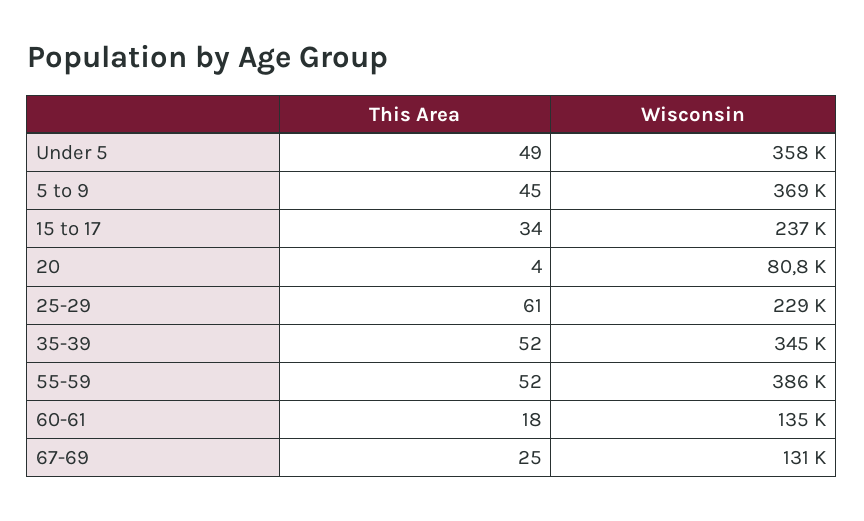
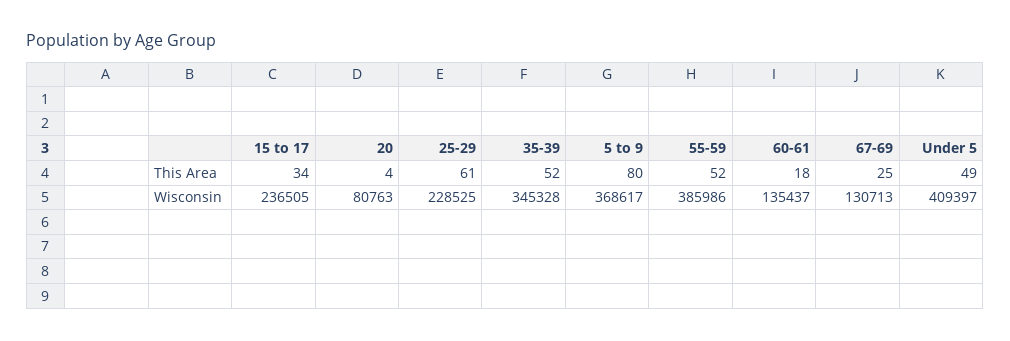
Wisconsin, Under 5: 358000 -> 409397
This Area, 5 to 9: 45 -> 80

